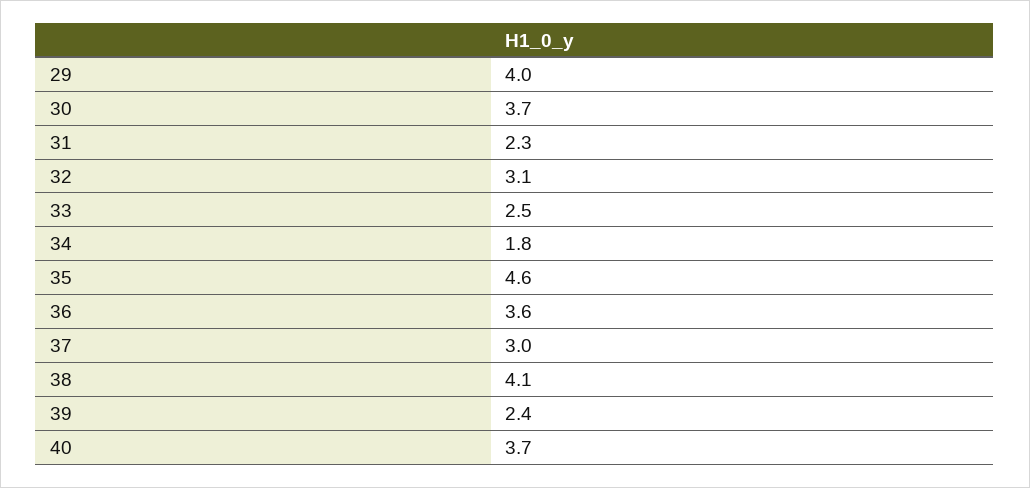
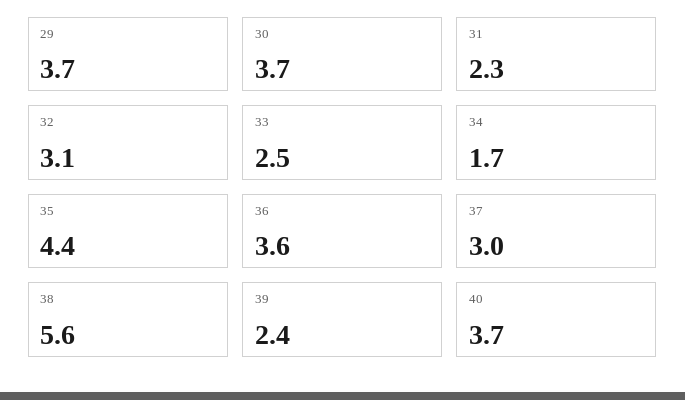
29: 4 -> 3.7
34: 1.8 -> 1.7
35: 4.6 -> 4.4
38: 4.1 -> 5.6

